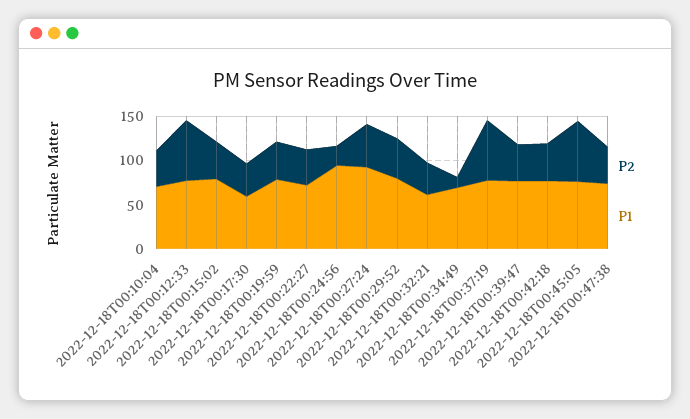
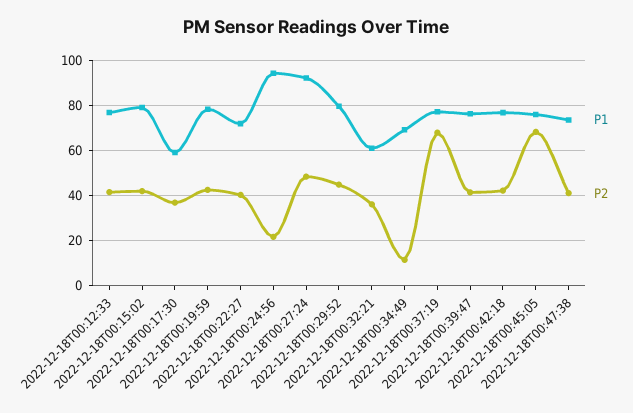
P2, 2022-12-18T00:10:04: 40 -> none
P1, 2022-12-18T00:10:04: 70 -> none
P2, 2022-12-18T00:12:33: 70 -> 40

